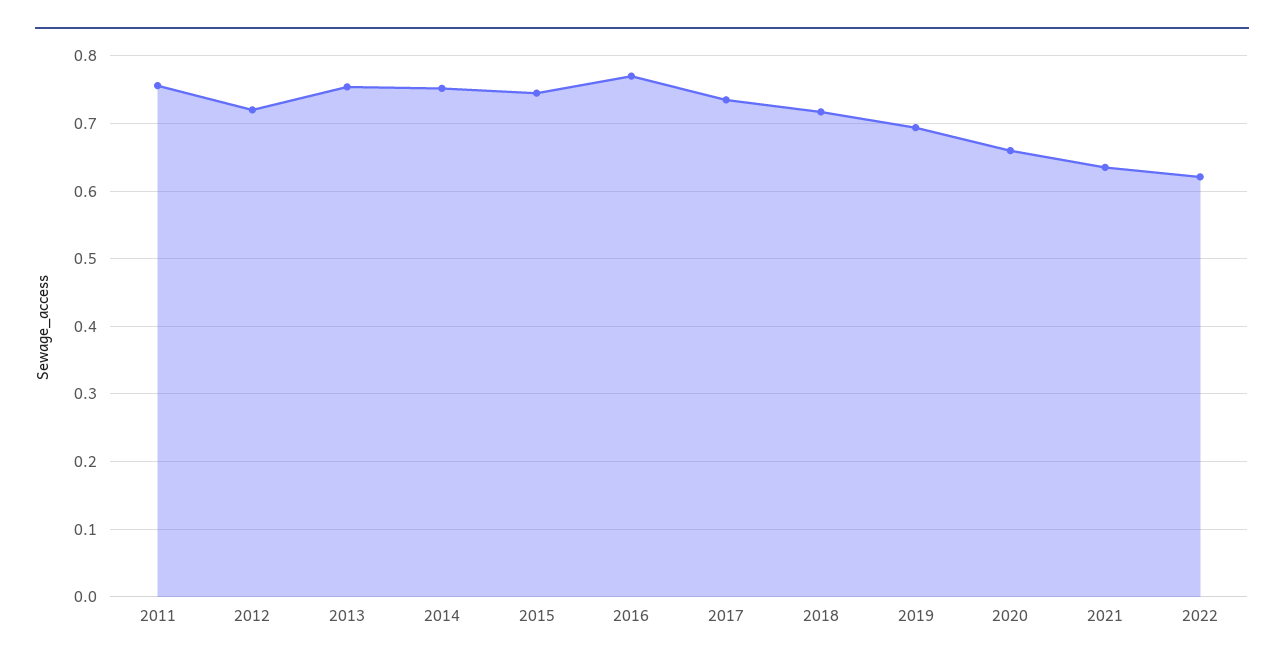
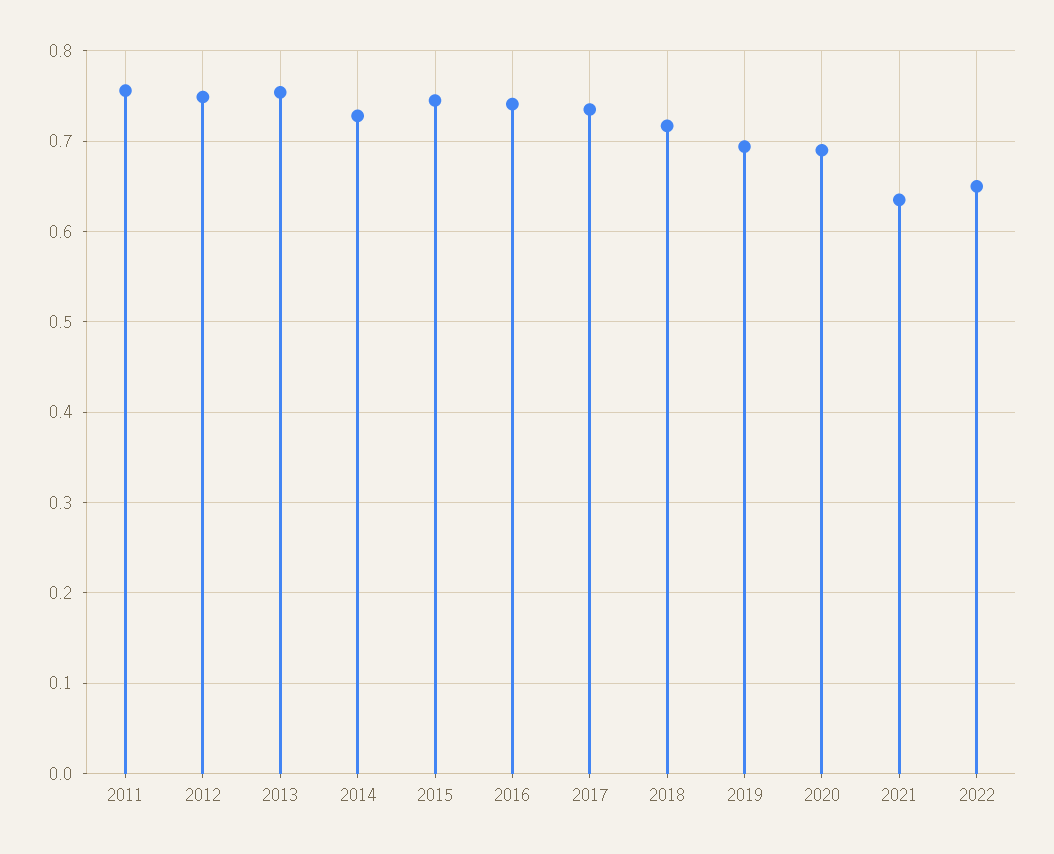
2012: 0.72 -> 0.75
2014: 0.75 -> 0.73
2016: 0.77 -> 0.74
2020: 0.66 -> 0.69
2022: 0.62 -> 0.65

